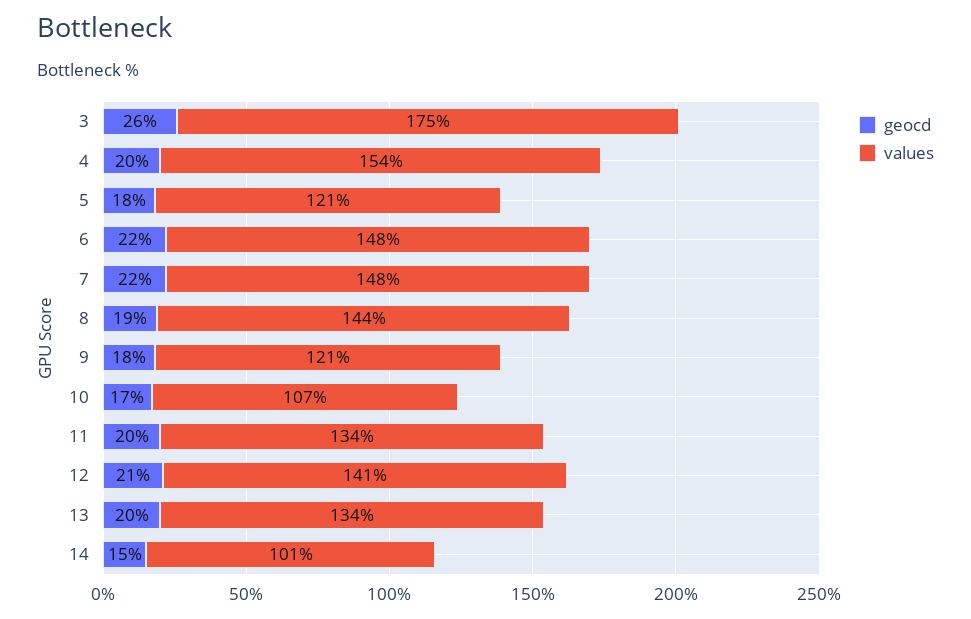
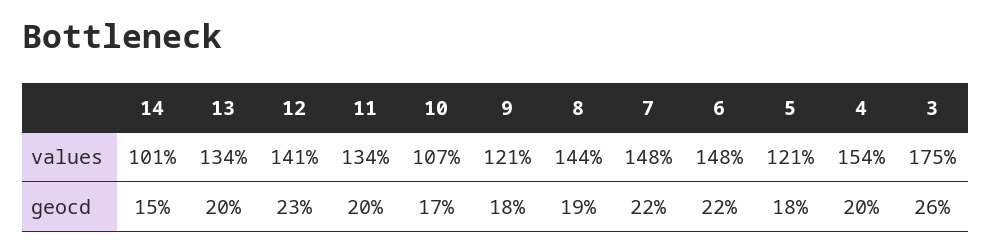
geocd, 12: 21 -> 23

